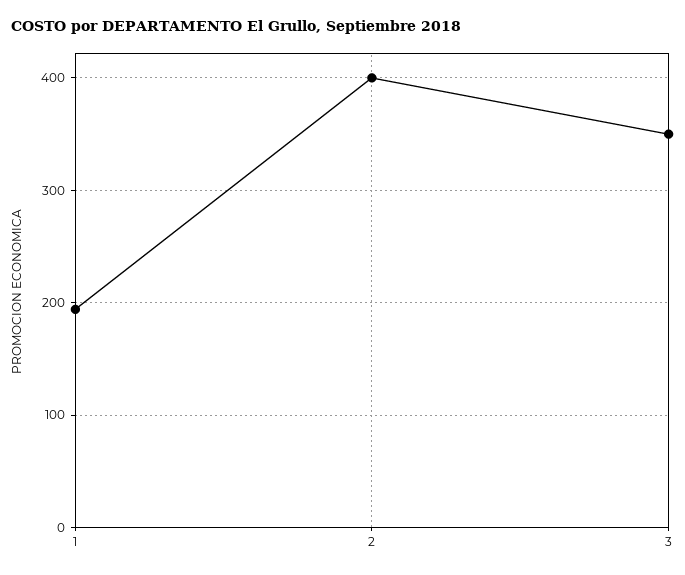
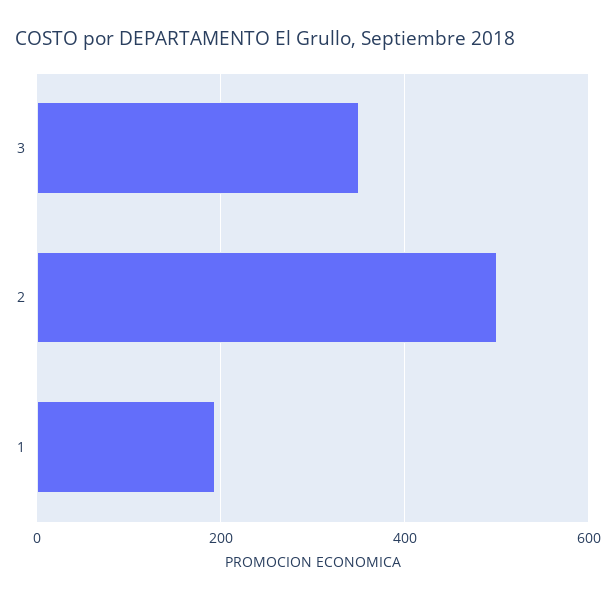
2: 400 -> 500

